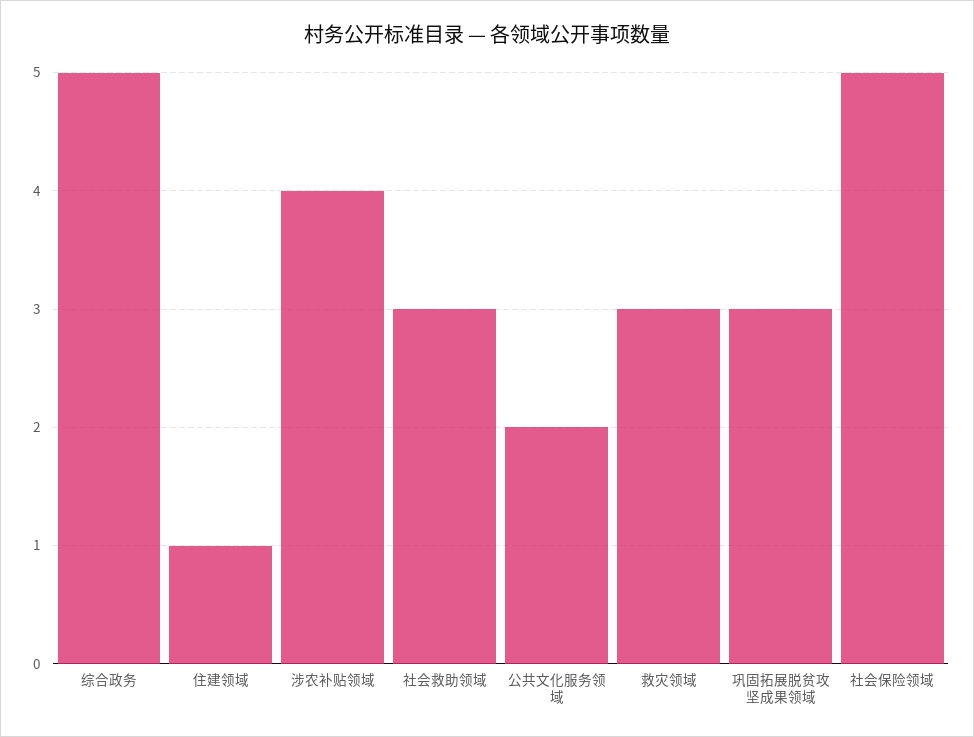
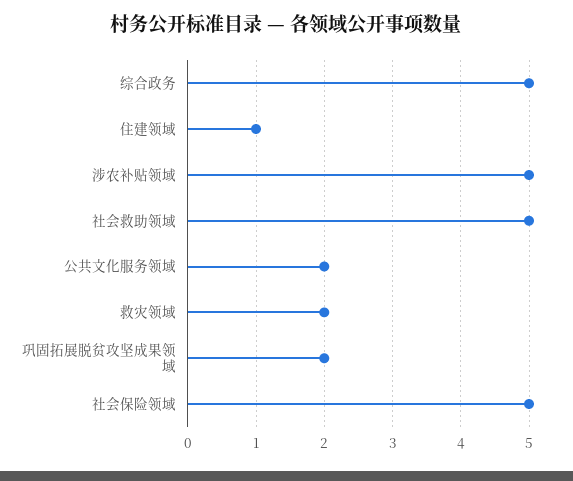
涉农补贴领域: 4 -> 5
社会救助领域: 3 -> 5
救灾领域: 3 -> 2
巩固拓展脱贫攻坚成果领域: 3 -> 2

